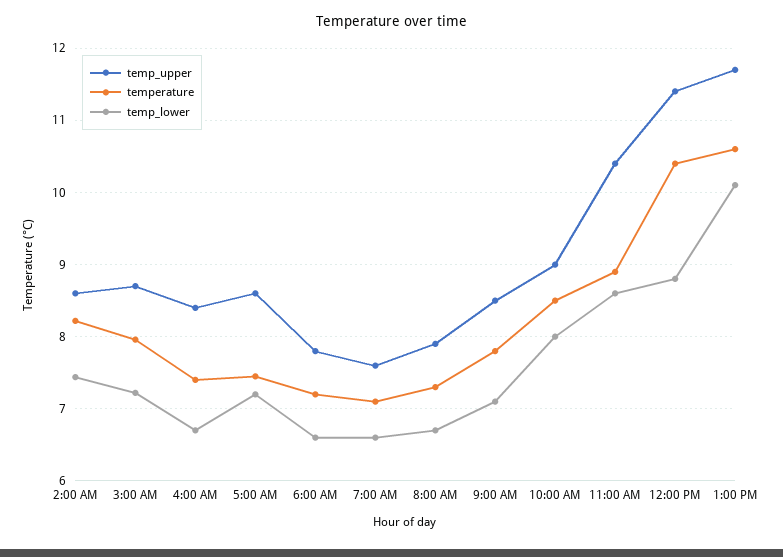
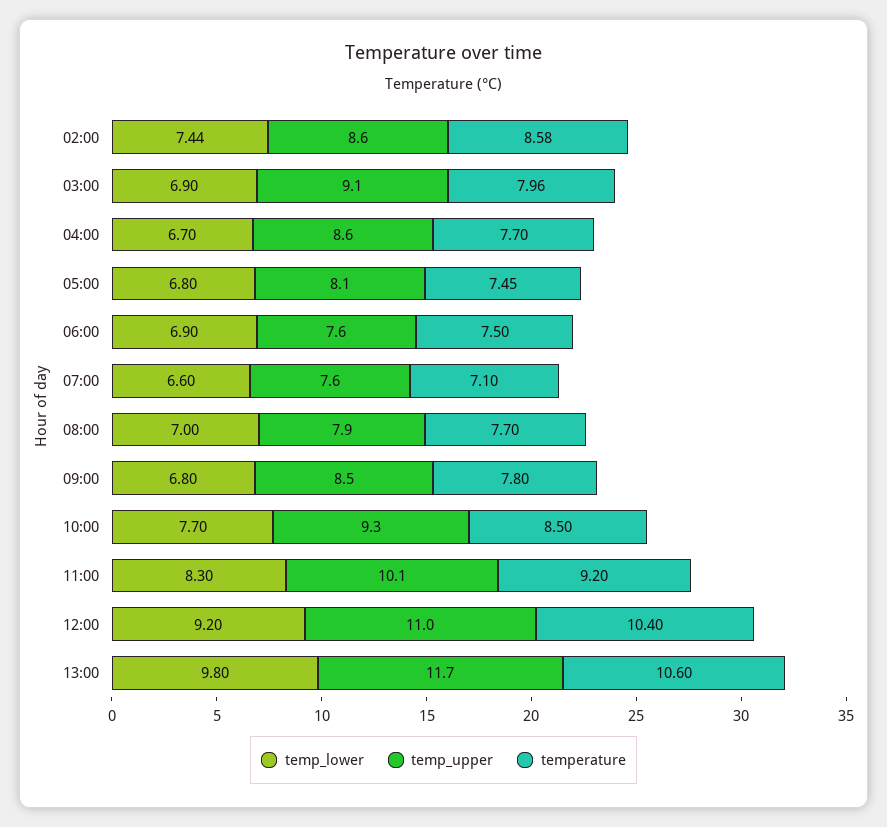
temperature, 2:00 AM: 8.2 -> 8.58
temp_upper, 3:00 AM: 8.7 -> 9.1
temp_lower, 3:00 AM: 7.2 -> 6.9
temp_upper, 4:00 AM: 8.4 -> 8.6
temperature, 4:00 AM: 7.4 -> 7.7
temp_upper, 5:00 AM: 8.6 -> 8.1
temp_lower, 5:00 AM: 7.2 -> 6.8
temp_upper, 6:00 AM: 7.8 -> 7.6
temperature, 6:00 AM: 7.2 -> 7.5
temp_lower, 6:00 AM: 6.6 -> 6.9
temperature, 8:00 AM: 7.3 -> 7.7
temp_lower, 8:00 AM: 6.7 -> 7
temp_lower, 9:00 AM: 7.1 -> 6.8
temp_upper, 10:00 AM: 9 -> 9.3
temp_lower, 10:00 AM: 8 -> 7.7
temp_upper, 11:00 AM: 10.4 -> 10.1
temperature, 11:00 AM: 8.9 -> 9.2
temp_lower, 11:00 AM: 8.6 -> 8.3
temp_upper, 12:00 PM: 11.4 -> 11
temp_lower, 12:00 PM: 8.8 -> 9.2
temp_lower, 1:00 PM: 10.1 -> 9.8

